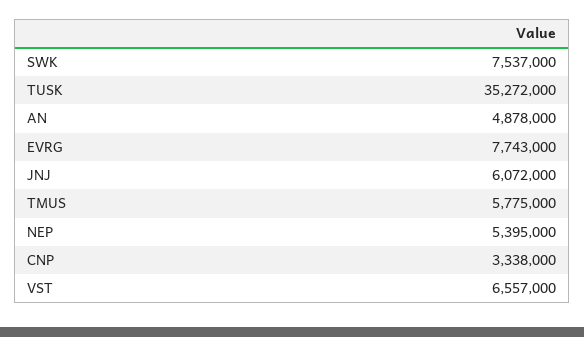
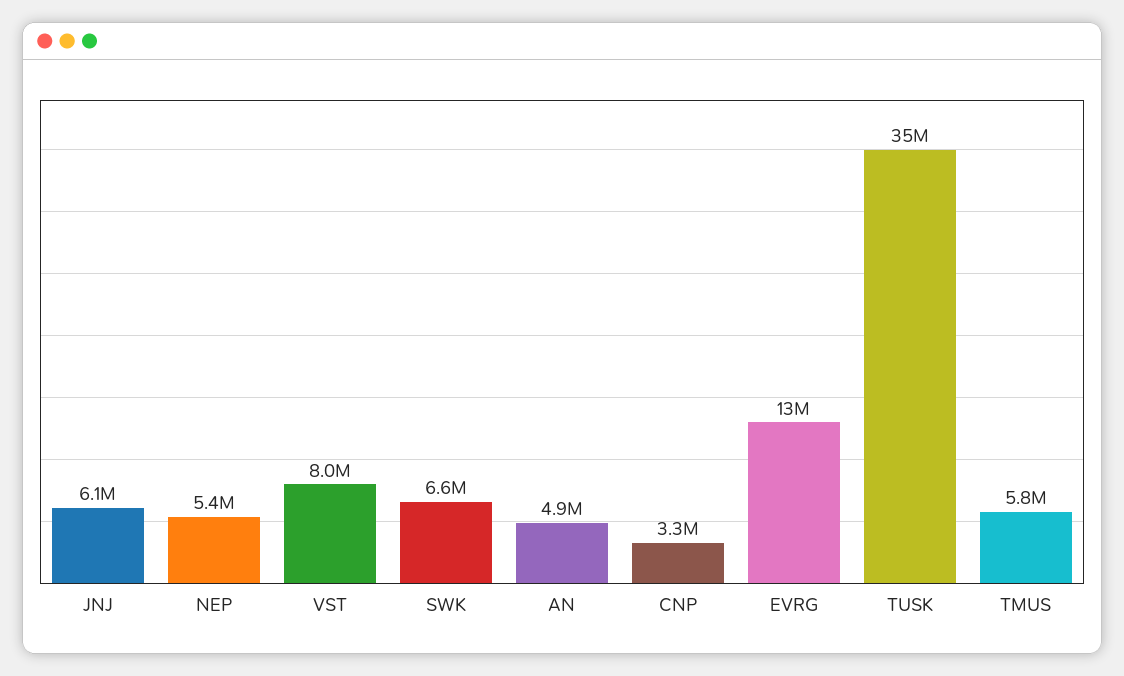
SWK: 7537000 -> 6600000
EVRG: 7743000 -> 13000000
VST: 6557000 -> 8000000

